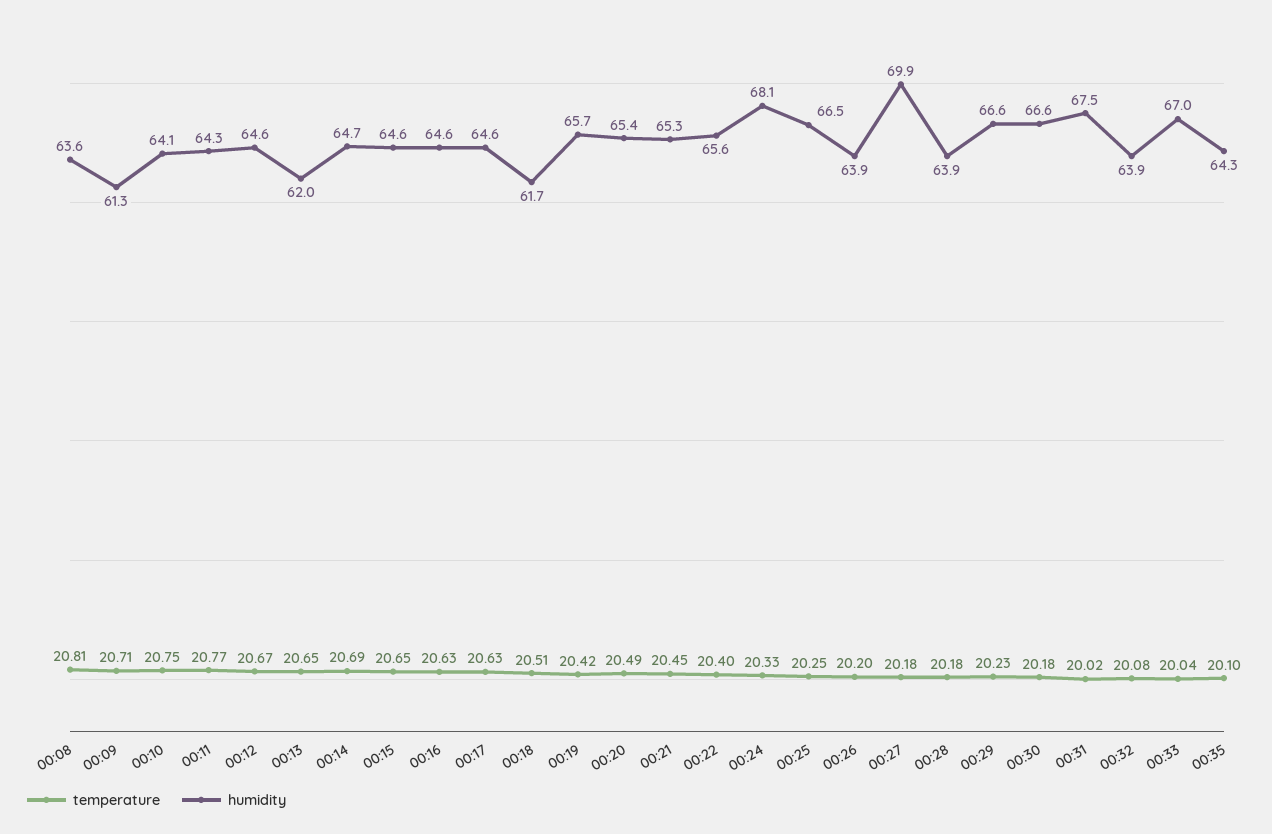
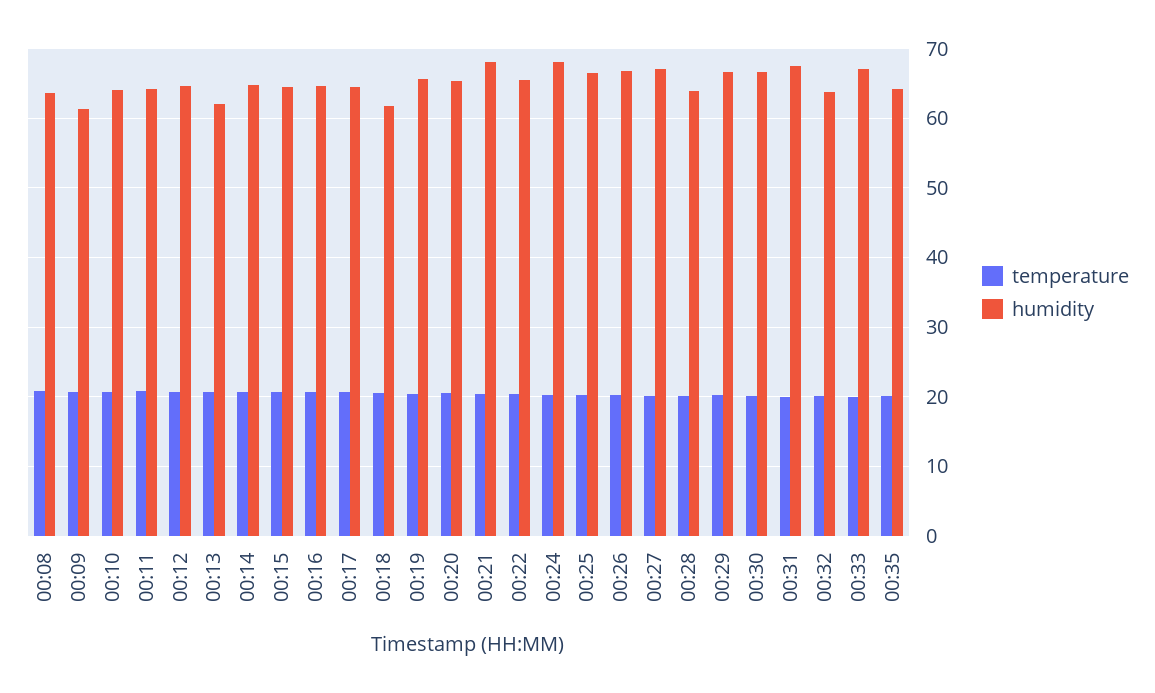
humidity, 00:21: 65.3 -> 68
humidity, 00:26: 63.9 -> 67
humidity, 00:27: 69.9 -> 67

